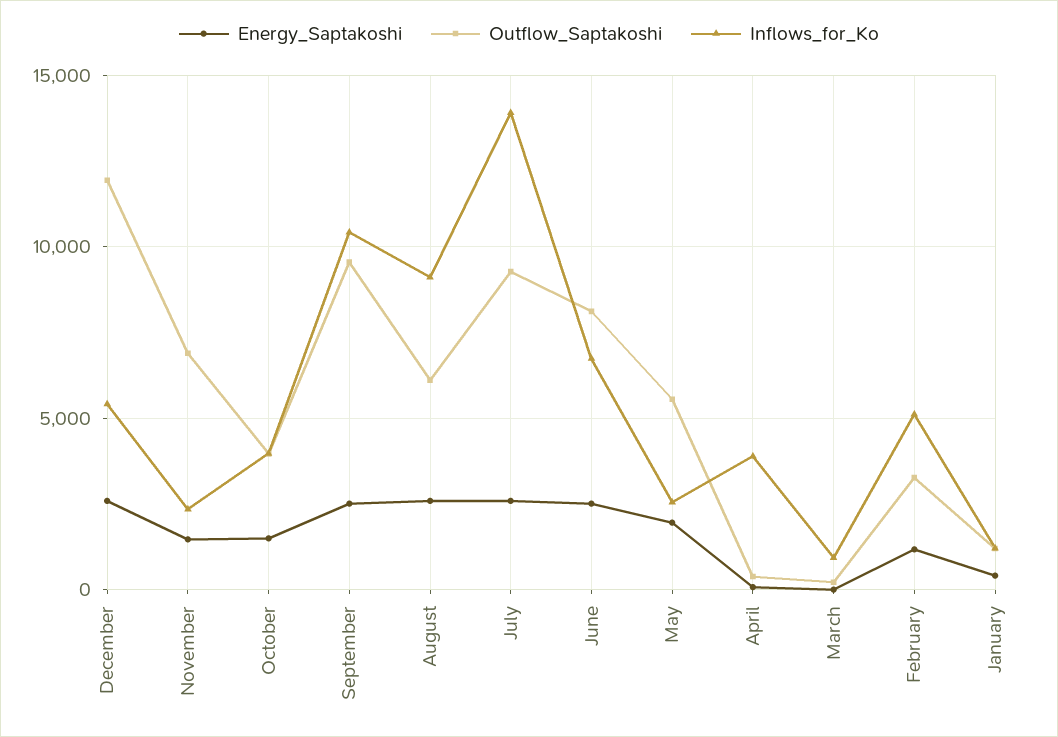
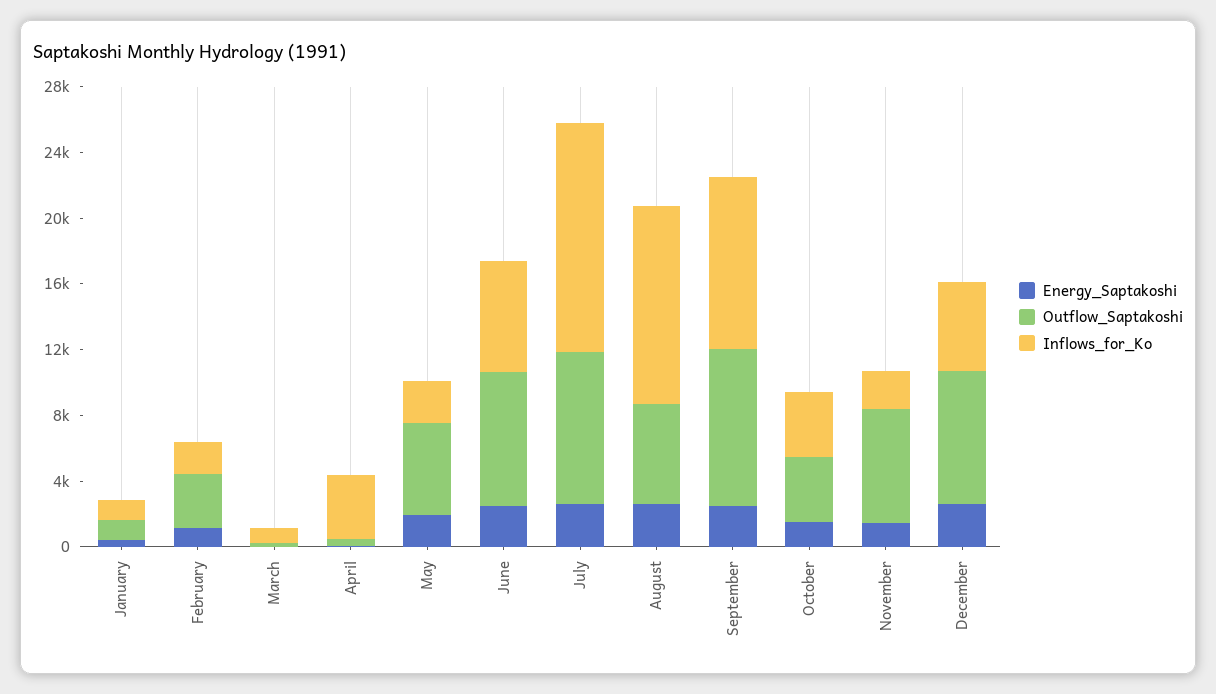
Outflow_Saptakoshi, December: 12000 -> 8000
Inflows_for_Ko, August: 9000 -> 12000
Inflows_for_Ko, February: 5000 -> 2000

